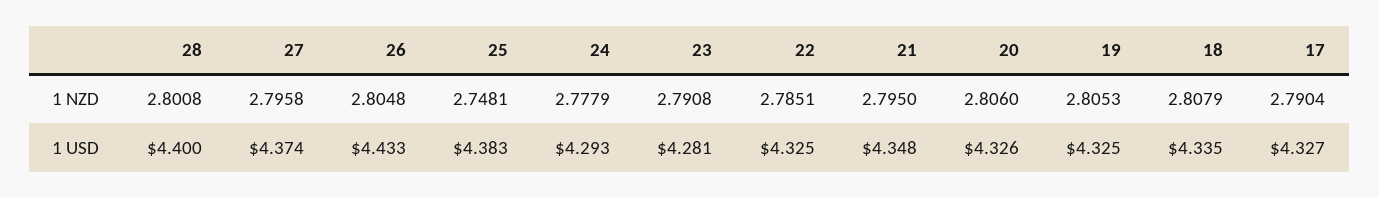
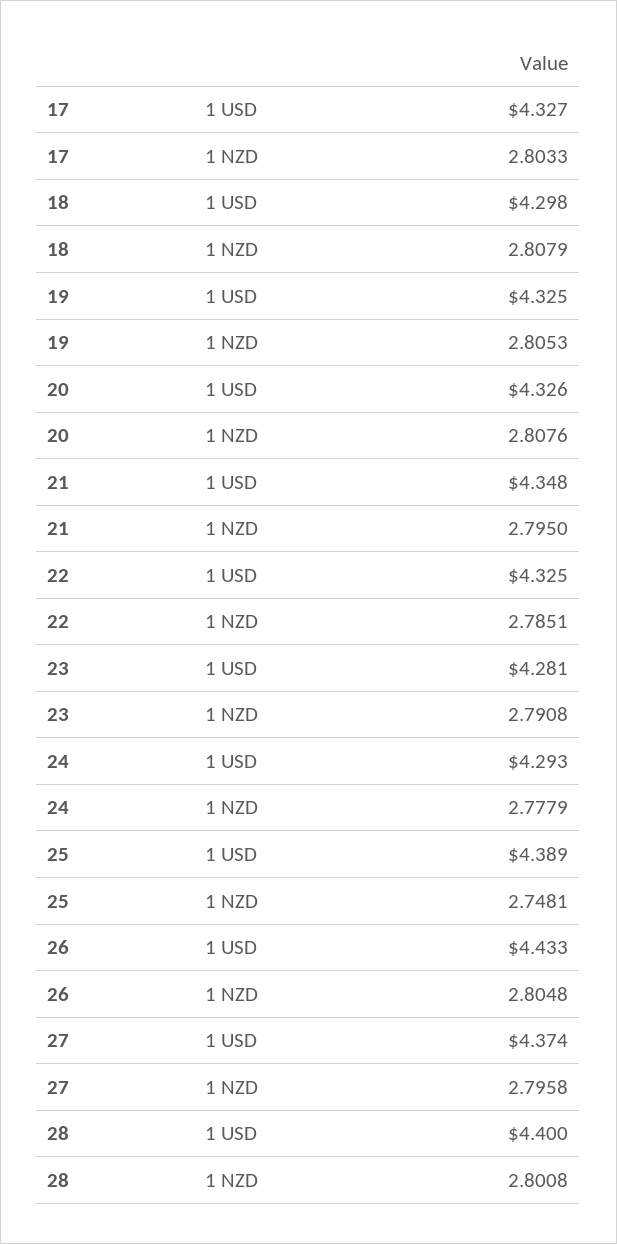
20, 1 NZD: 2.806 -> 2.8076
17, 1 NZD: 2.7904 -> 2.8033
25, 1 USD: 4.383 -> 4.389
18, 1 USD: 4.335 -> 4.298

